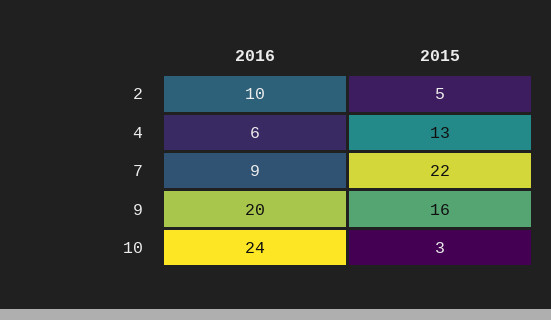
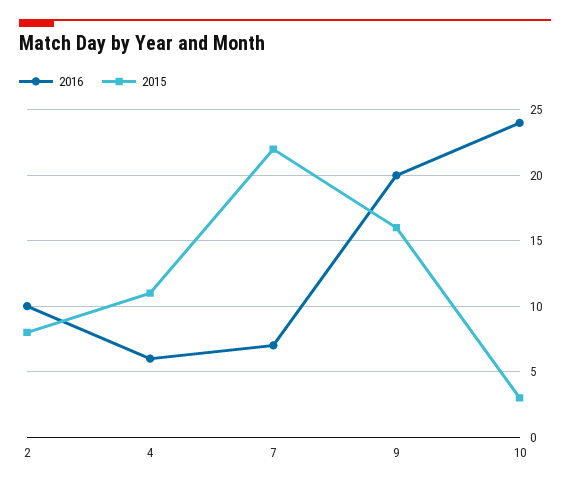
2015, 2: 5 -> 8
2015, 4: 13 -> 11
2016, 7: 9 -> 7

